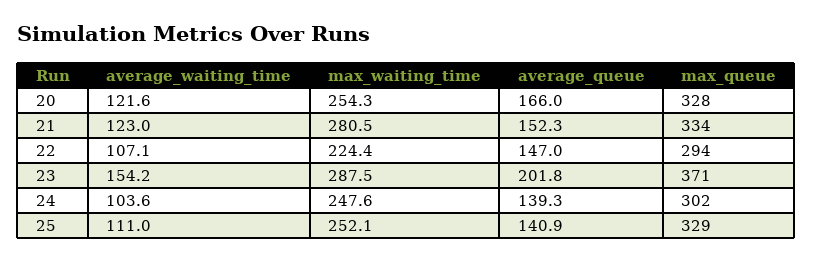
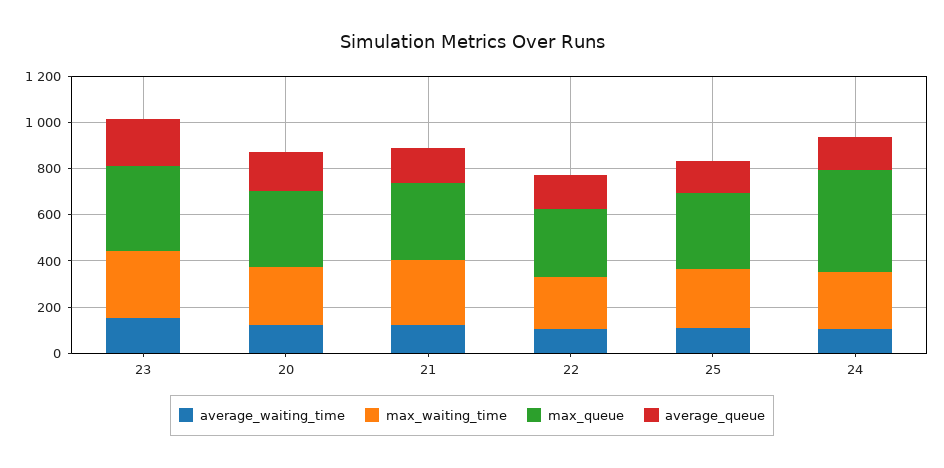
max_queue, 24: 302 -> 450

